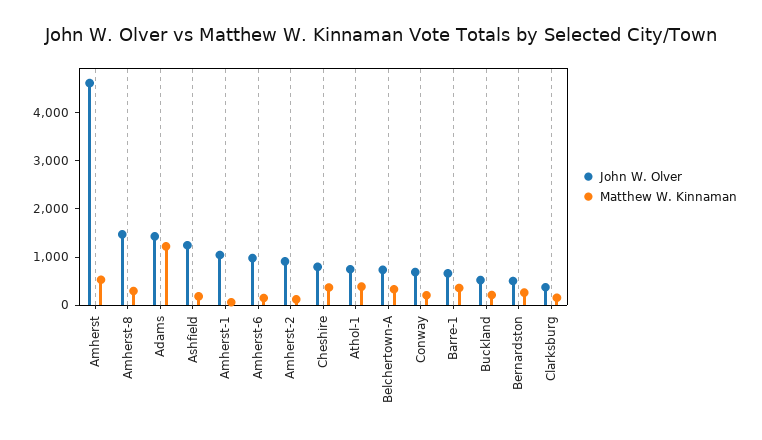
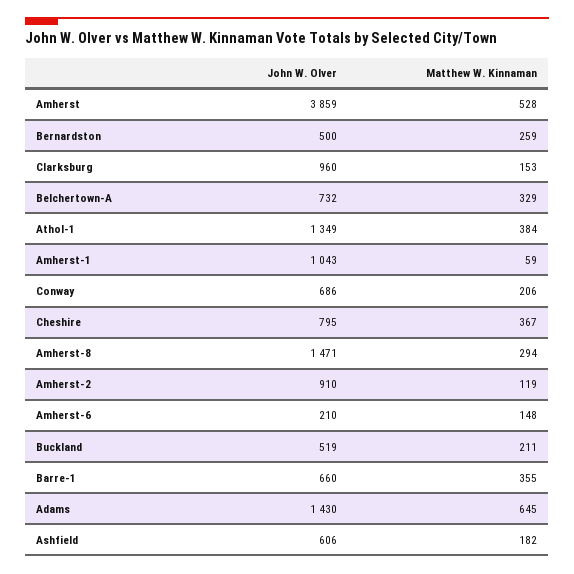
John W. Olver, Amherst: 4600 -> 3859
Matthew W. Kinnaman, Adams: 1200 -> 645
John W. Olver, Ashfield: 1200 -> 606
John W. Olver, Amherst-6: 1000 -> 210
John W. Olver, Athol-1: 800 -> 1349
John W. Olver, Clarksburg: 400 -> 960

